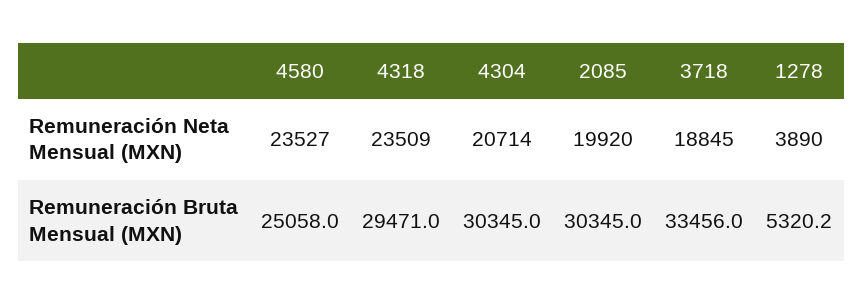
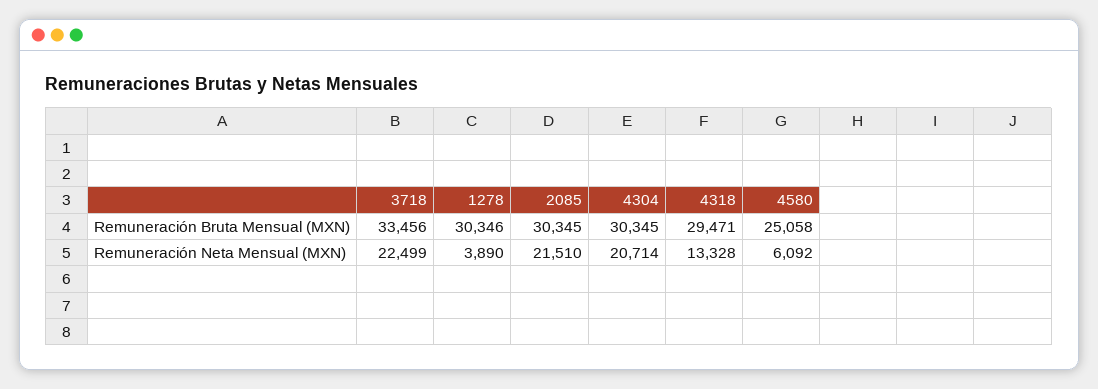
4580, Remuneración Neta Mensual (MXN): 23527 -> 6092
4318, Remuneración Neta Mensual (MXN): 23509 -> 13328
2085, Remuneración Neta Mensual (MXN): 19920 -> 21510
3718, Remuneración Neta Mensual (MXN): 18845 -> 22499
1278, Remuneración Bruta Mensual (MXN): 5320.2 -> 30346

